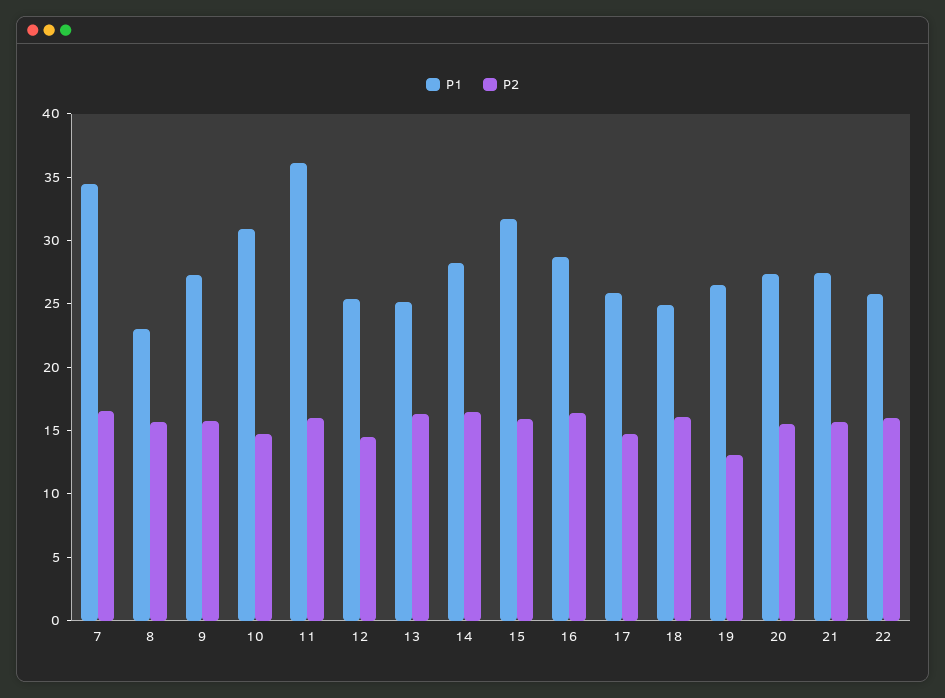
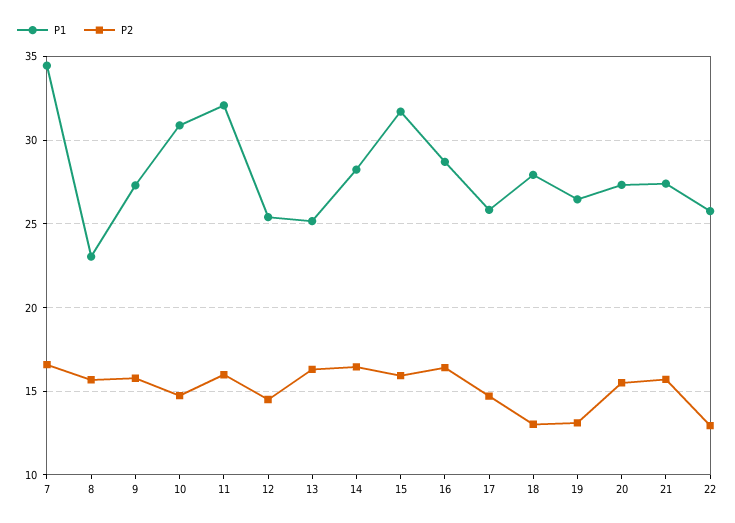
P1, 11: 36 -> 32
P1, 18: 25 -> 28
P2, 18: 16 -> 13
P2, 22: 16 -> 13

